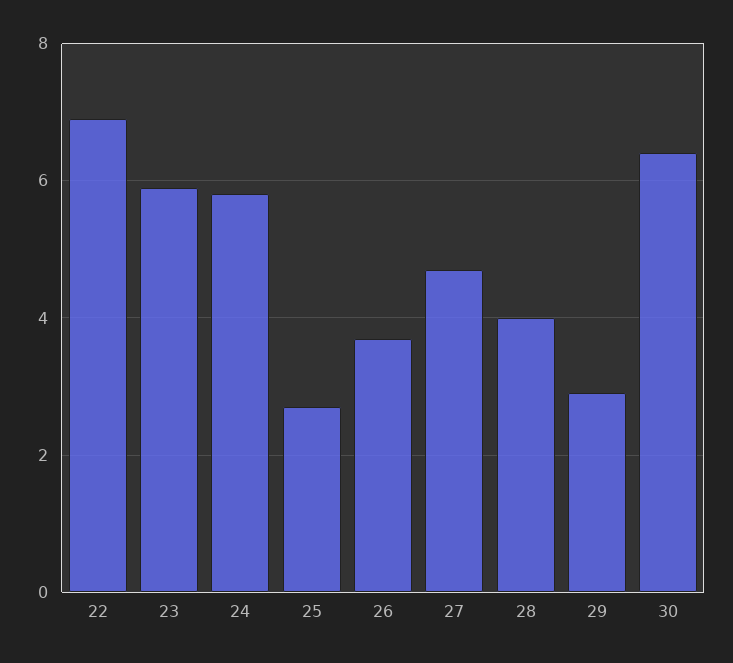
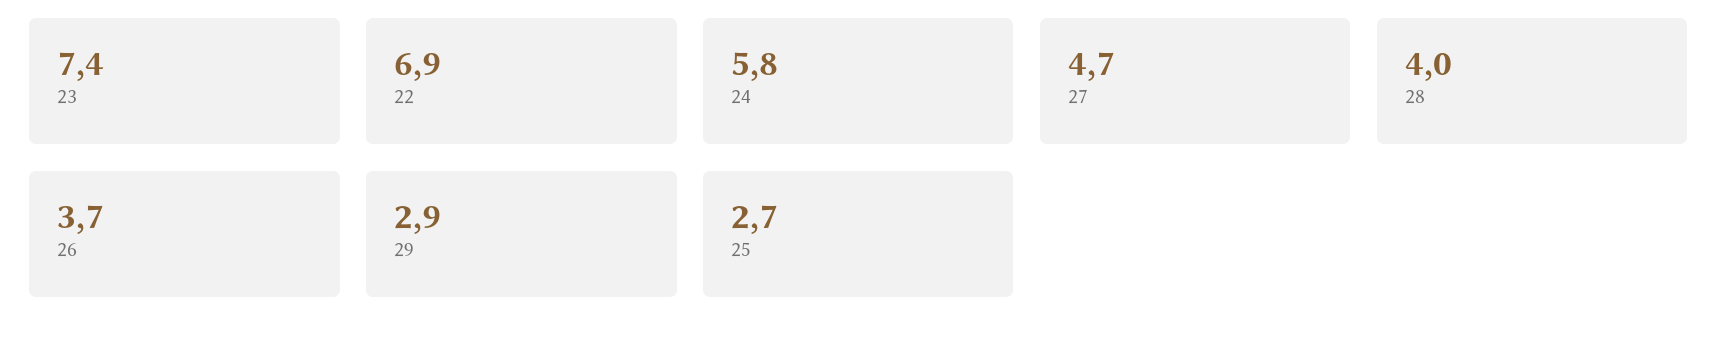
23: 6 -> 7.4
30: 6.5 -> none

